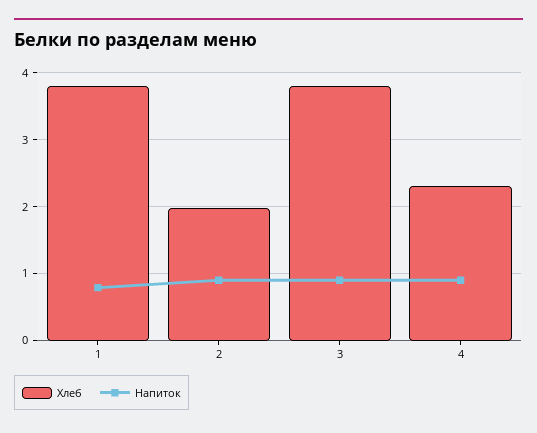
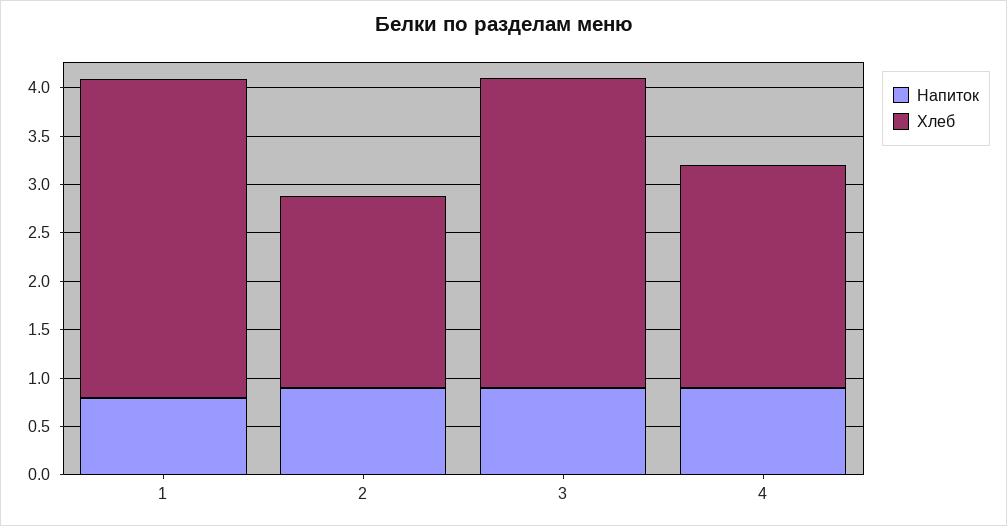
Хлеб, 1: 3.8 -> 3.3
Хлеб, 3: 3.8 -> 3.2

